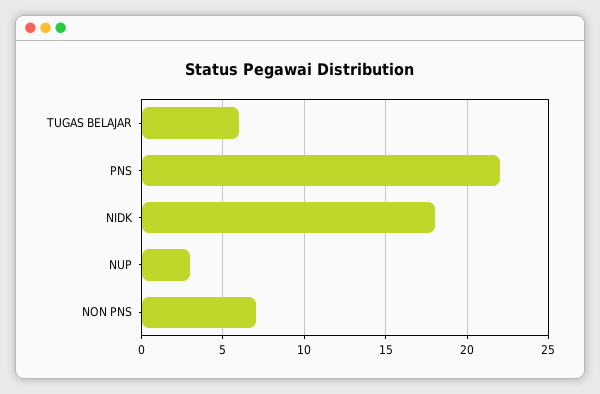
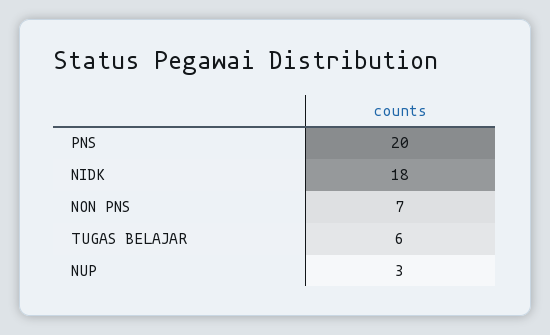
PNS: 22 -> 20

